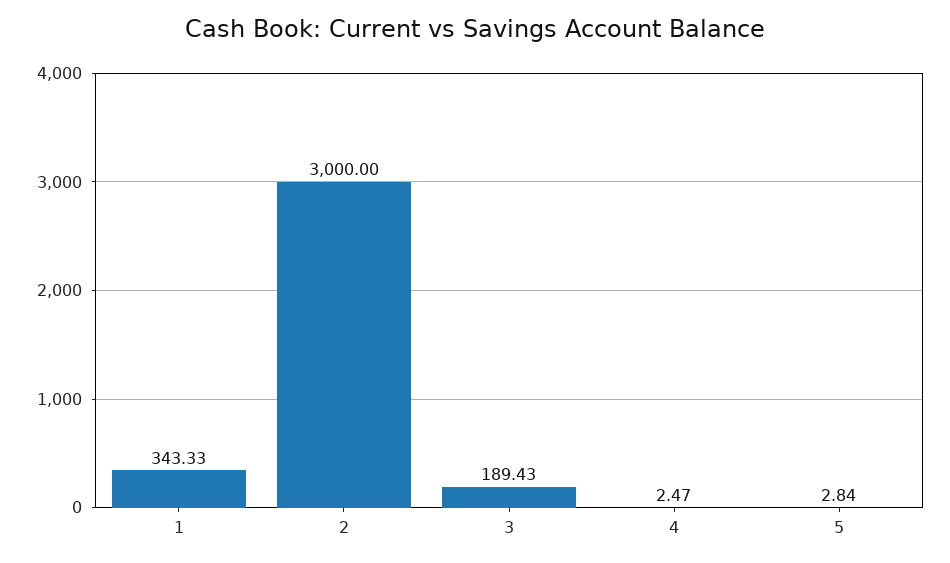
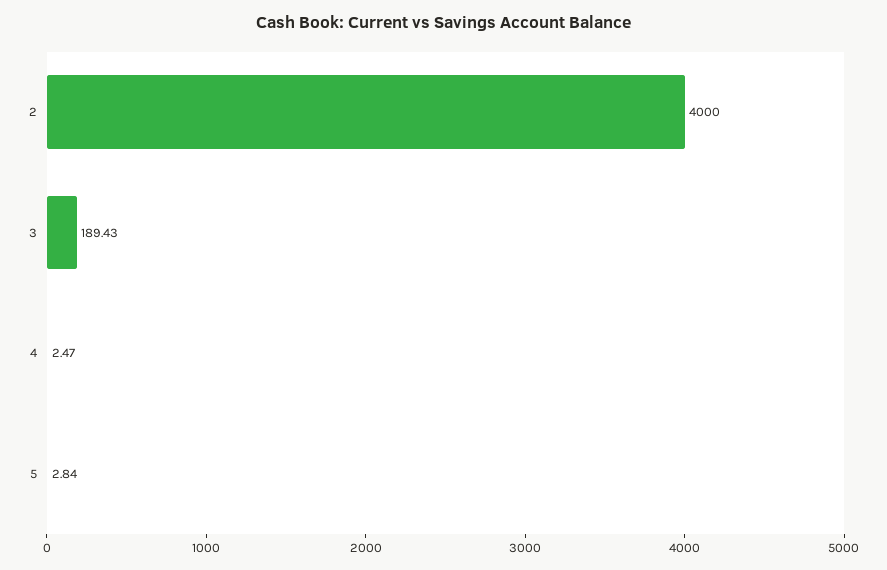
1: 343.33 -> none
2: 3000 -> 4000

